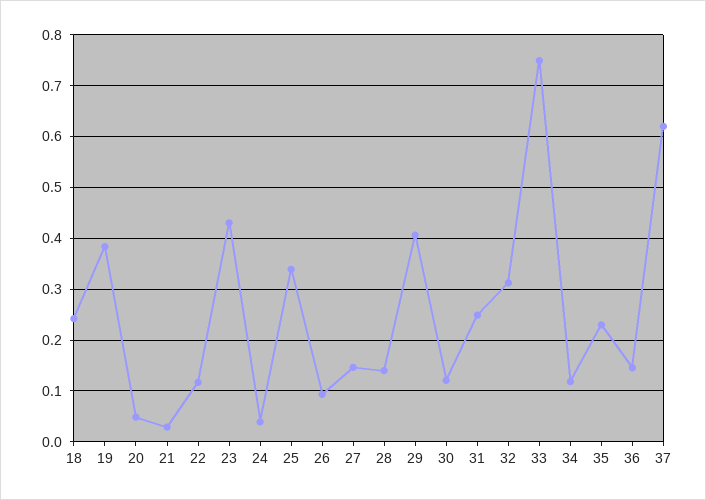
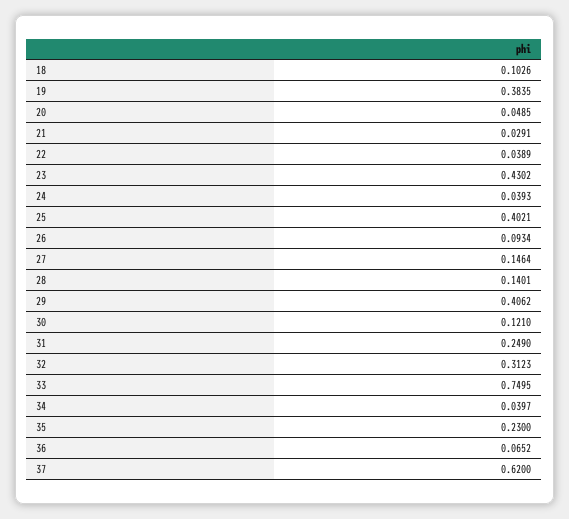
18: 0.24 -> 0.1026
22: 0.12 -> 0.0389
25: 0.34 -> 0.4021
34: 0.12 -> 0.0397
36: 0.14 -> 0.0652

